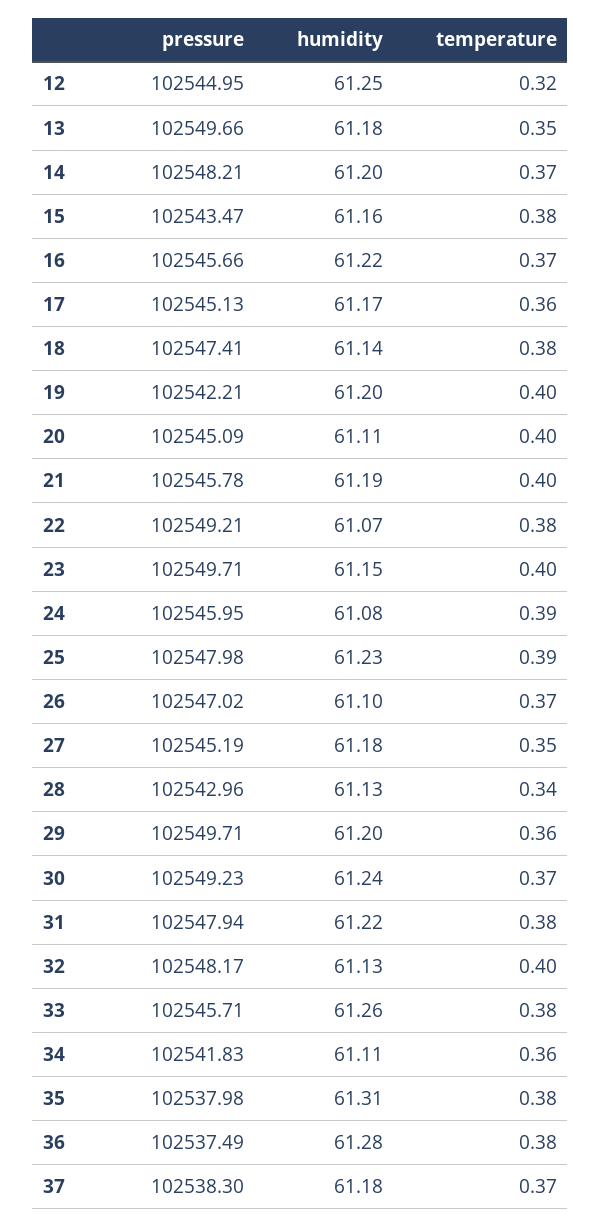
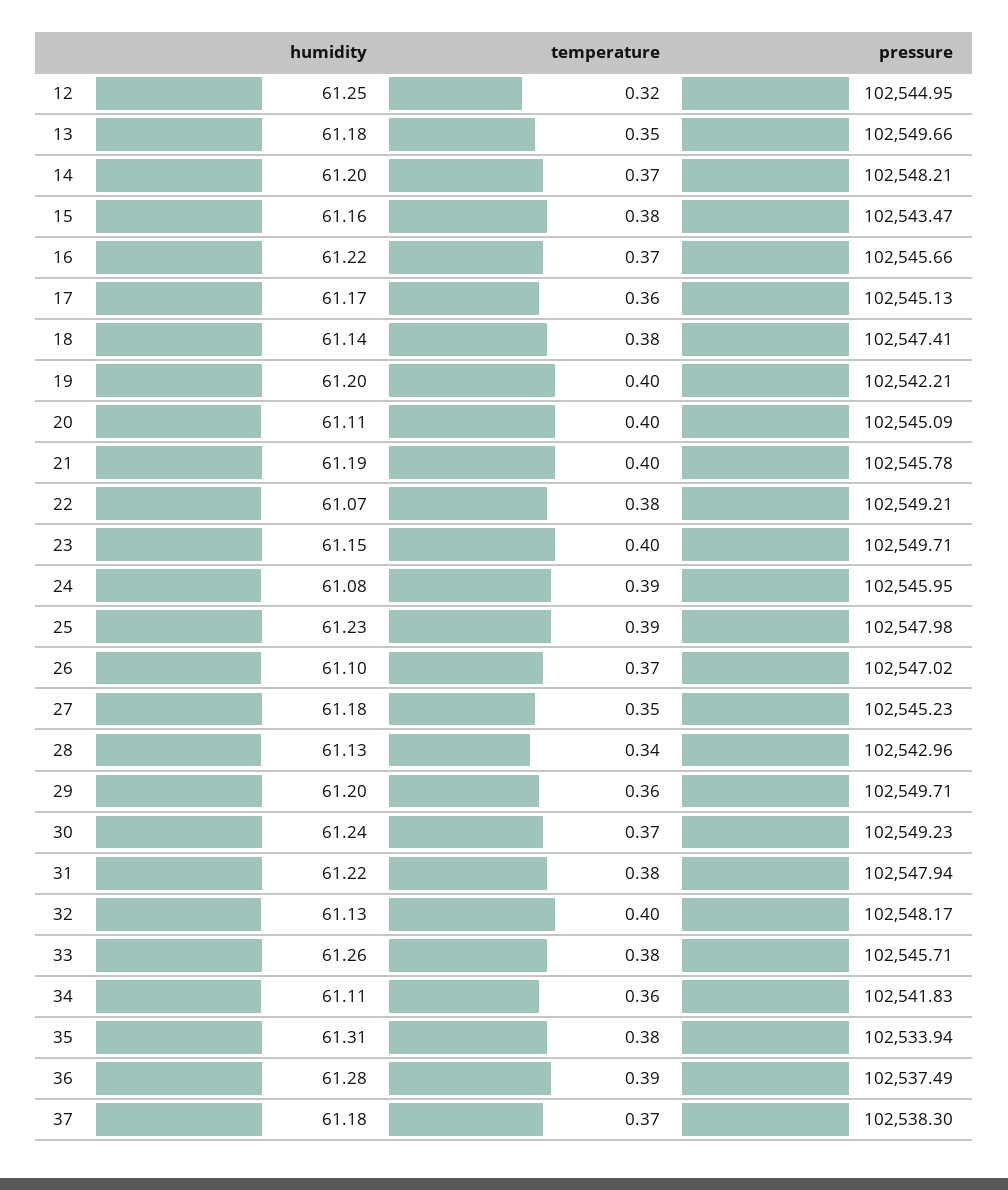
pressure, 27: 102545.19 -> 102545.23
pressure, 35: 102537.98 -> 102533.94
temperature, 36: 0.38 -> 0.39

